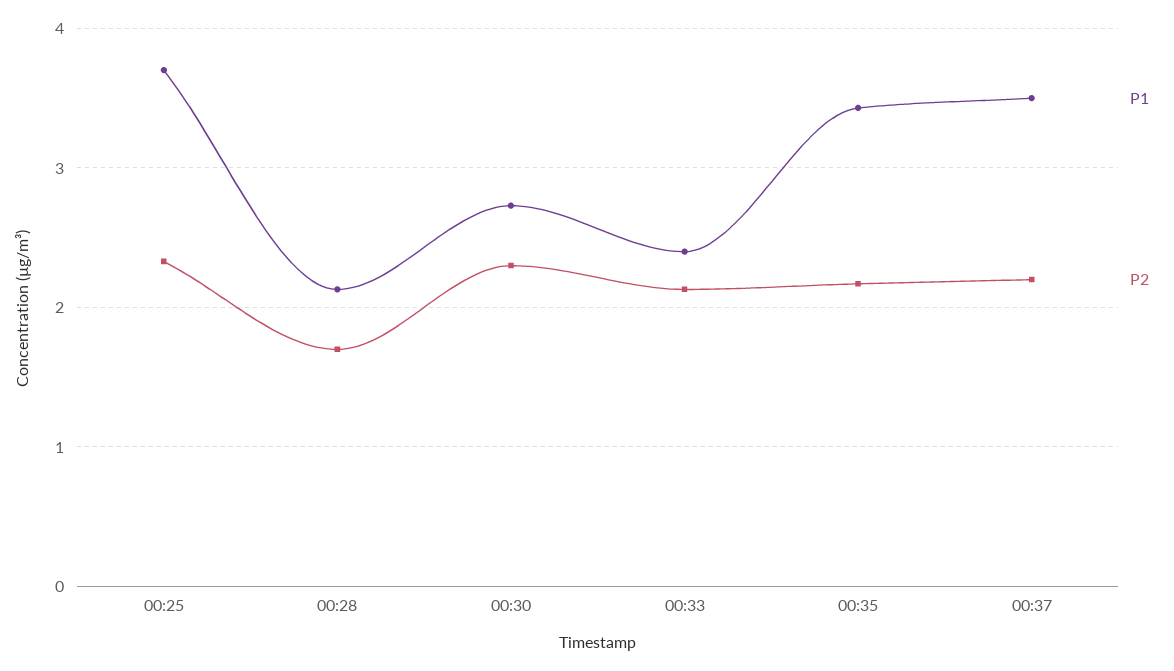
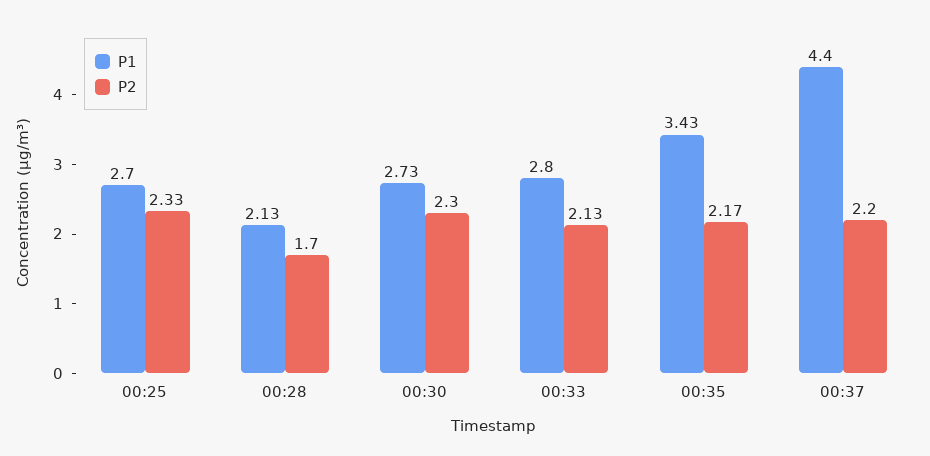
P1, 00:25: 3.7 -> 2.7
P1, 00:33: 2.4 -> 2.8
P1, 00:37: 3.5 -> 4.4

